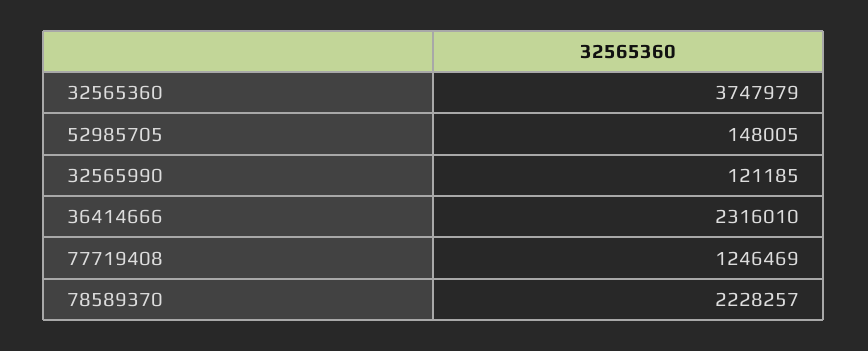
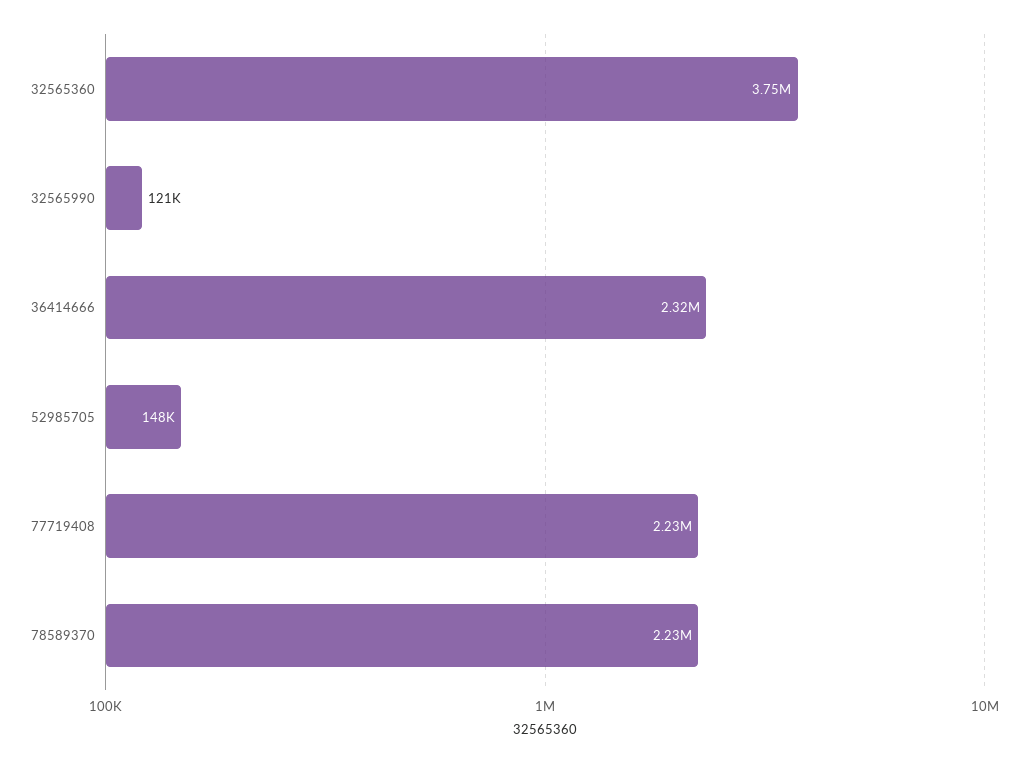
77719408: 1246469 -> 2230000

